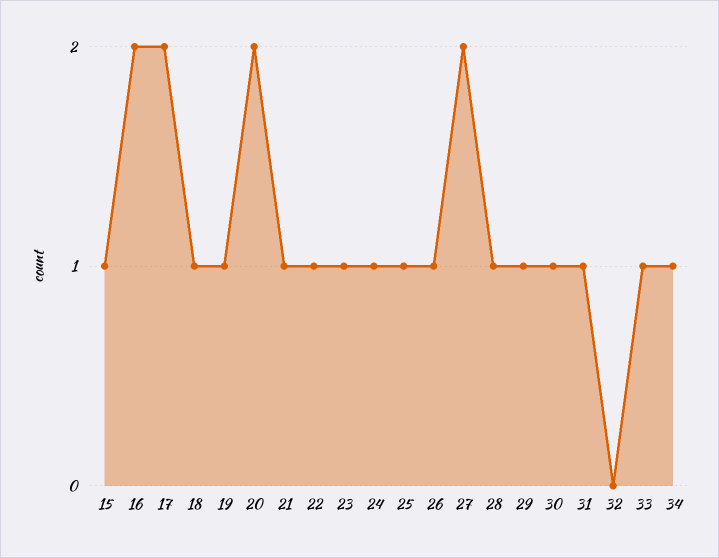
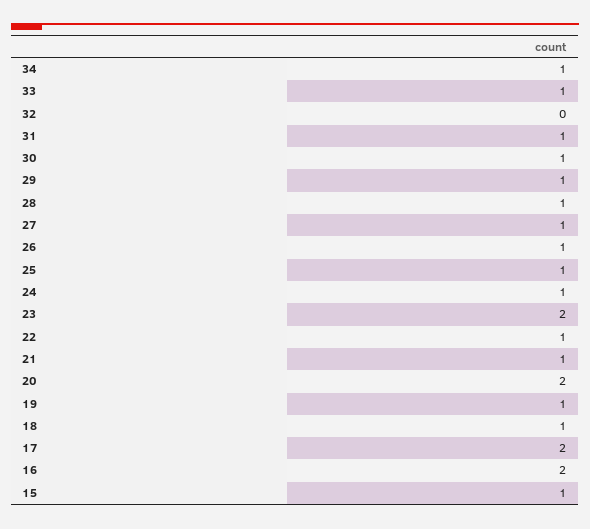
23: 1 -> 2
27: 2 -> 1

